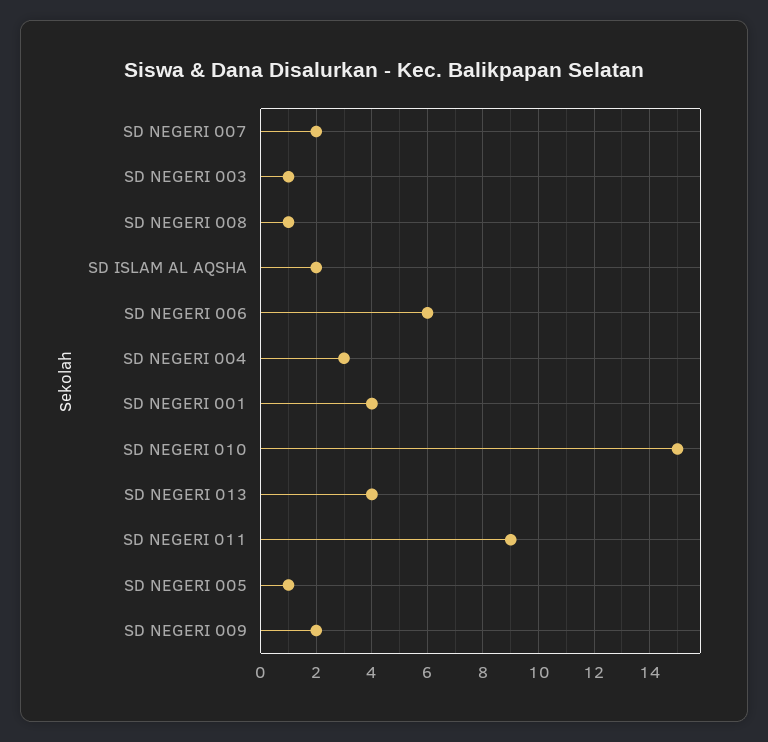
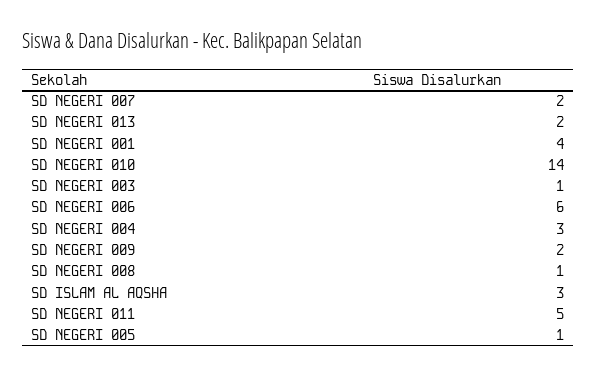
SD ISLAM AL AQSHA: 2 -> 3
SD NEGERI 010: 15 -> 14
SD NEGERI 013: 4 -> 2
SD NEGERI 011: 9 -> 5

